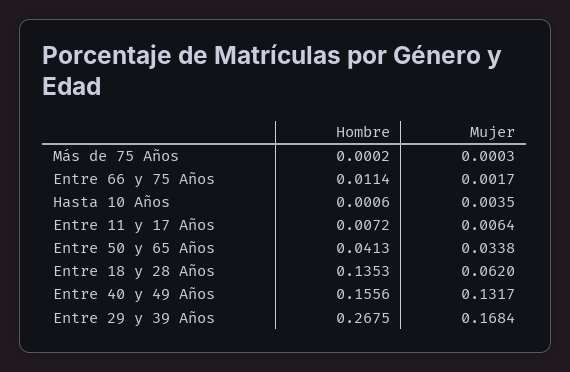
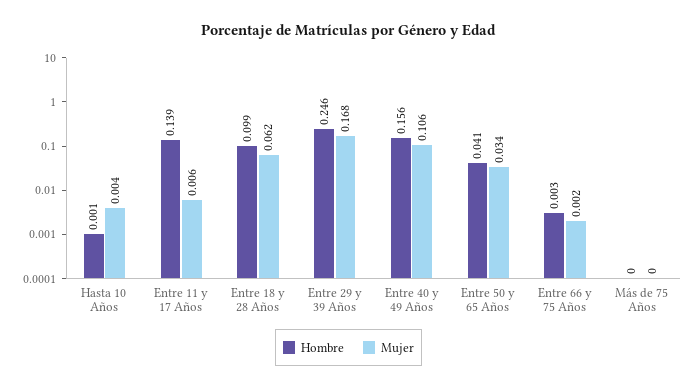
Hombre, Entre 66 y 75 Años: 0.0114 -> 0.003
Hombre, Entre 11 y 17 Años: 0.0072 -> 0.139
Hombre, Entre 18 y 28 Años: 0.1353 -> 0.099
Mujer, Entre 40 y 49 Años: 0.1317 -> 0.106
Hombre, Entre 29 y 39 Años: 0.2675 -> 0.246

